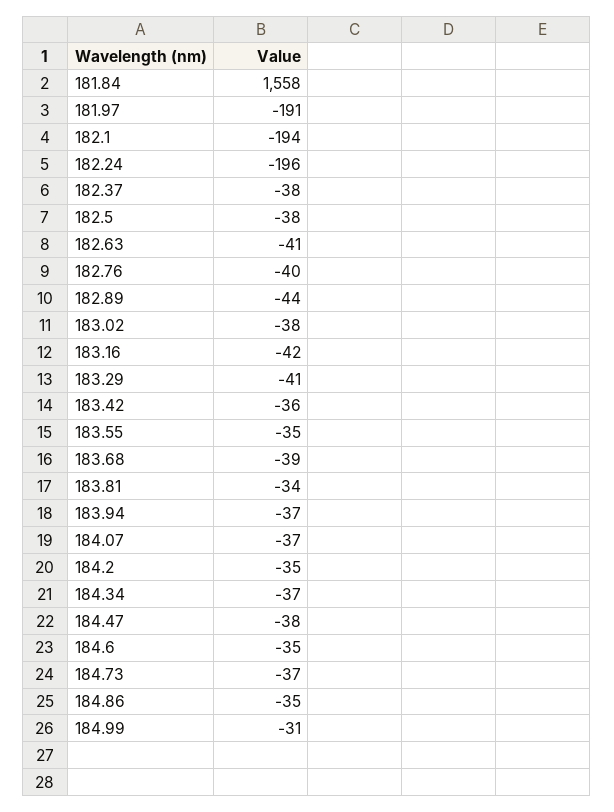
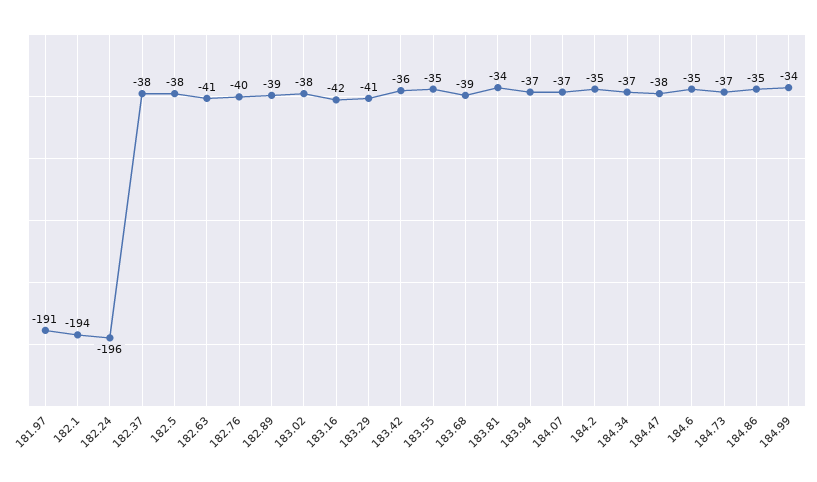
181.84: 1558 -> none
182.89: -44 -> -39
184.99: -31 -> -34

